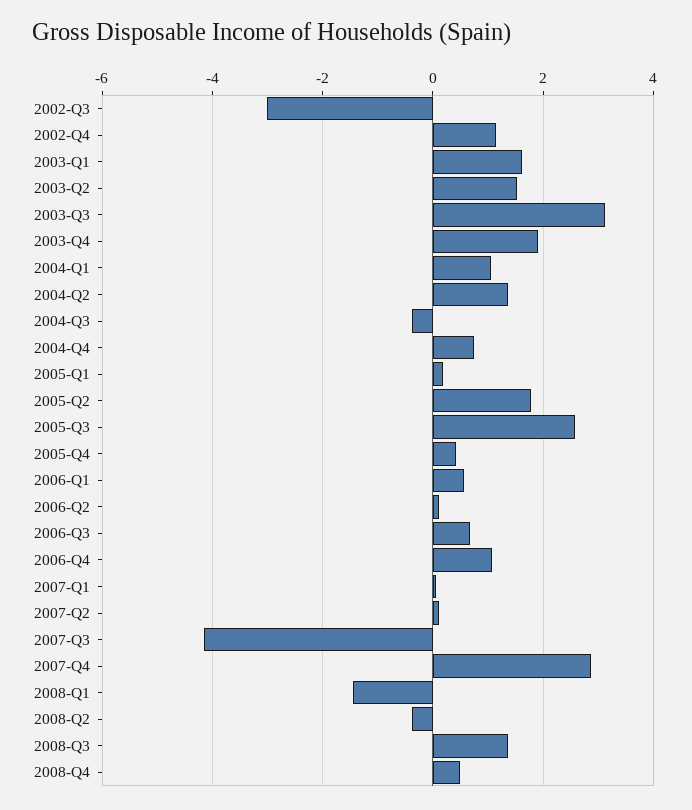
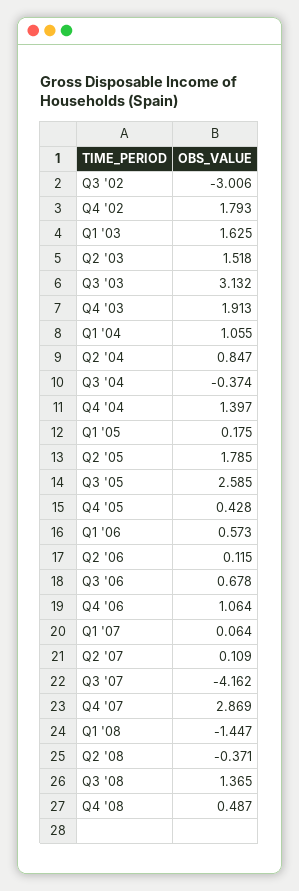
2002-Q4: 1.2 -> 1.793
2004-Q2: 1.4 -> 0.847
2004-Q4: 0.8 -> 1.397

